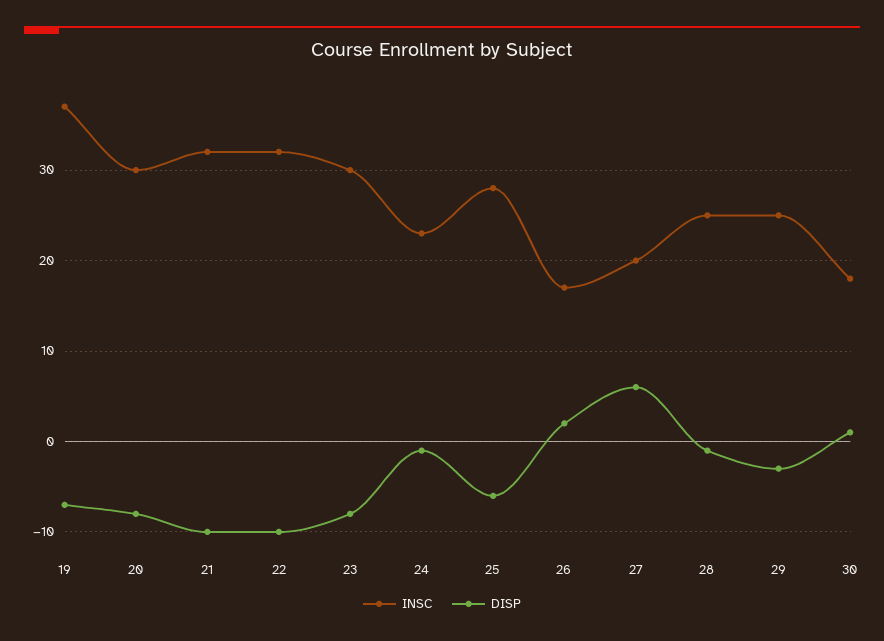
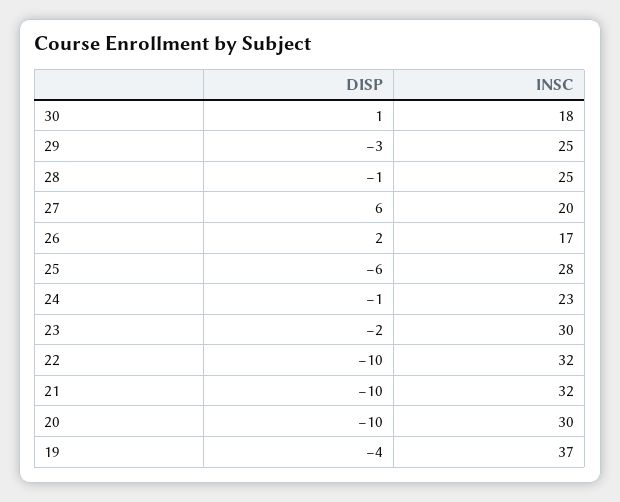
DISP, 19: -7 -> -4
DISP, 20: -8 -> -10
DISP, 23: -8 -> -2

